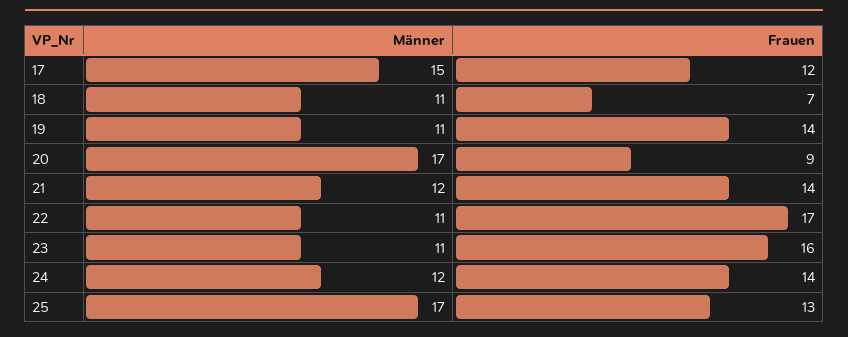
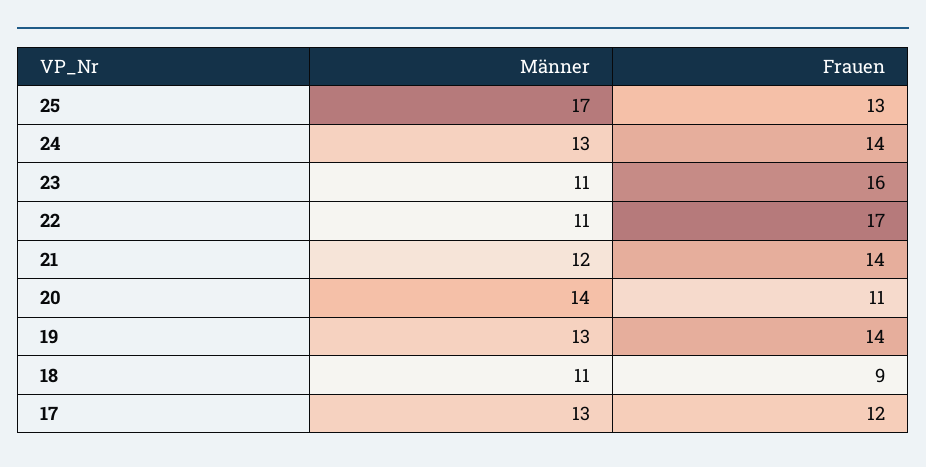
Männer, 17: 15 -> 13
Frauen, 18: 7 -> 9
Männer, 19: 11 -> 13
Männer, 20: 17 -> 14
Frauen, 20: 9 -> 11
Männer, 24: 12 -> 13

